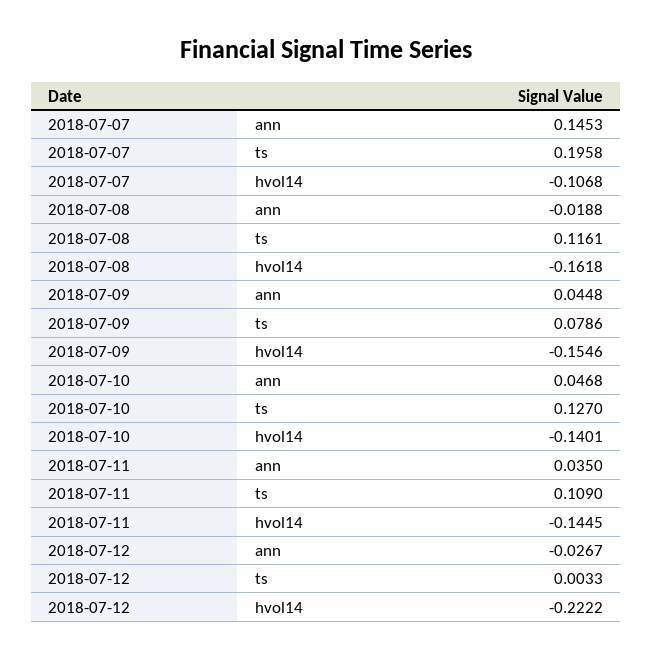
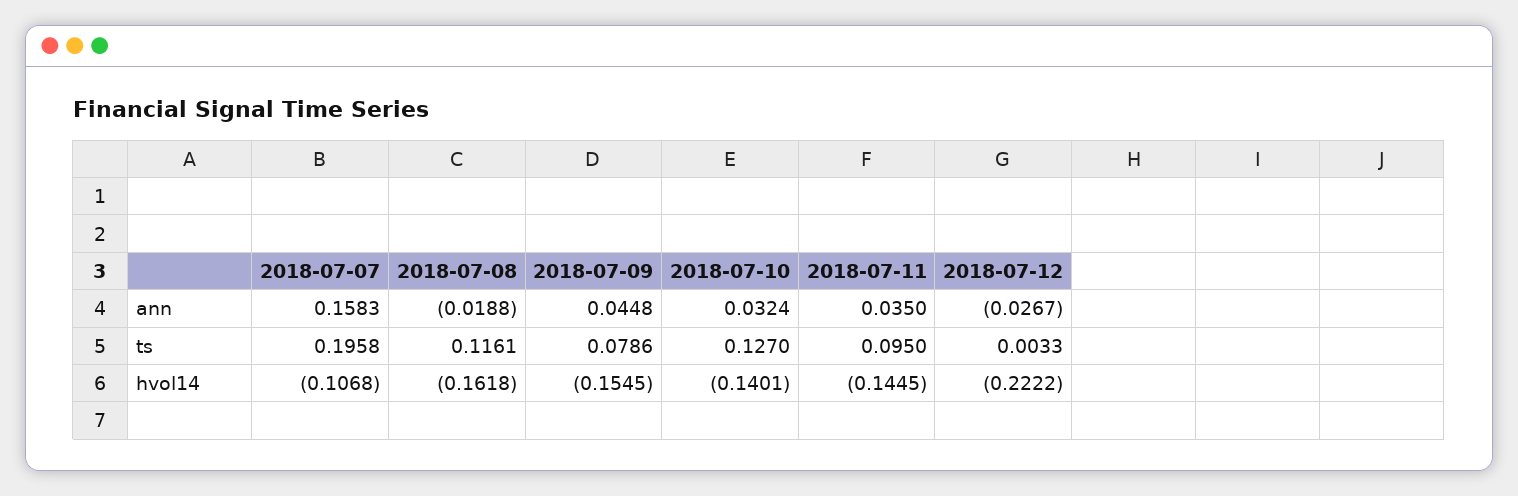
2018-07-07, ann: 0.1453 -> 0.1583
2018-07-09, hvol14: -0.1546 -> -0.1545
2018-07-10, ann: 0.0468 -> 0.0324
2018-07-11, ts: 0.109 -> 0.095

